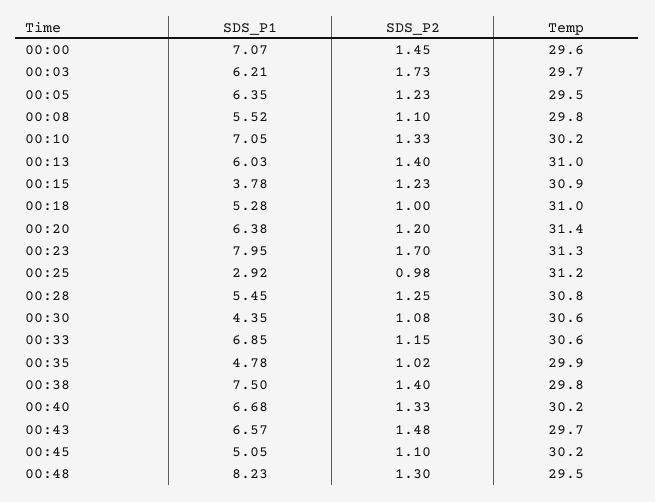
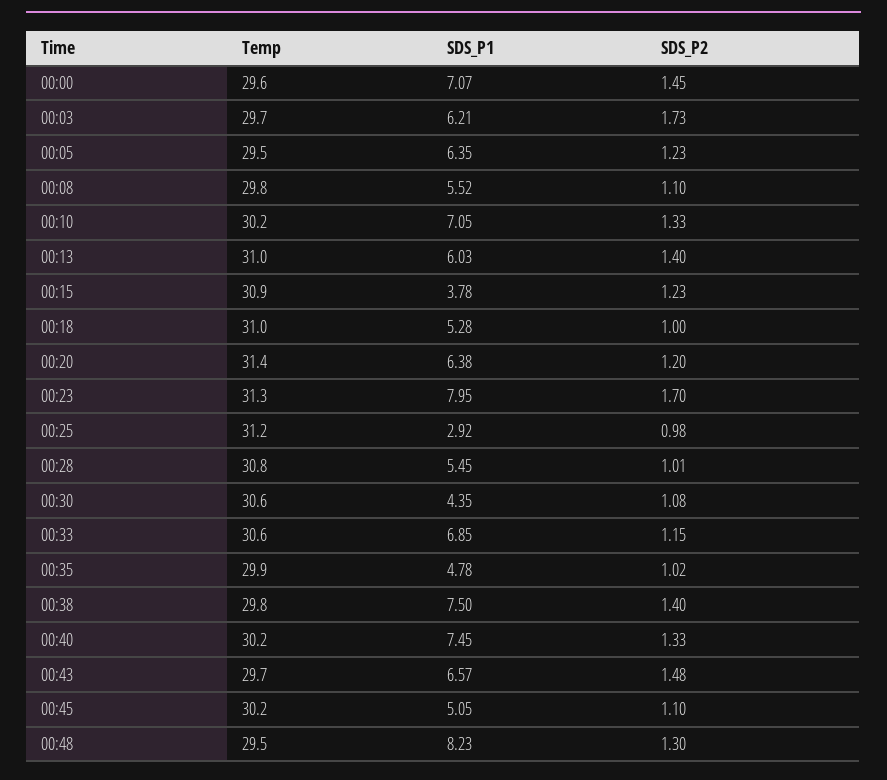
SDS_P2, 00:28: 1.25 -> 1.01
SDS_P1, 00:40: 6.68 -> 7.45

